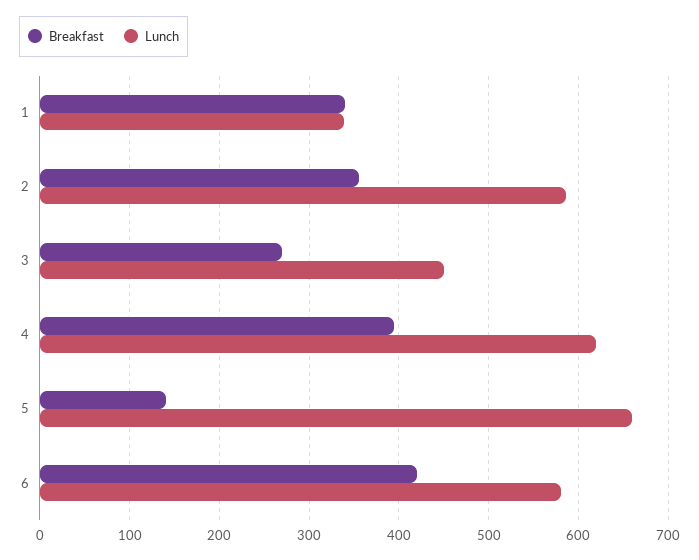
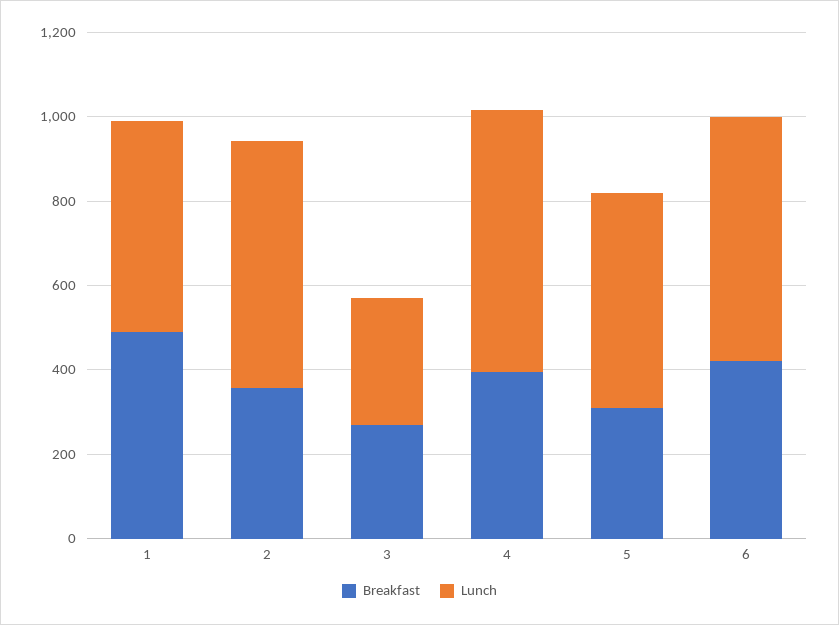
Breakfast, 1: 340 -> 500
Lunch, 1: 340 -> 500
Lunch, 3: 450 -> 300
Breakfast, 5: 140 -> 300
Lunch, 5: 660 -> 500

